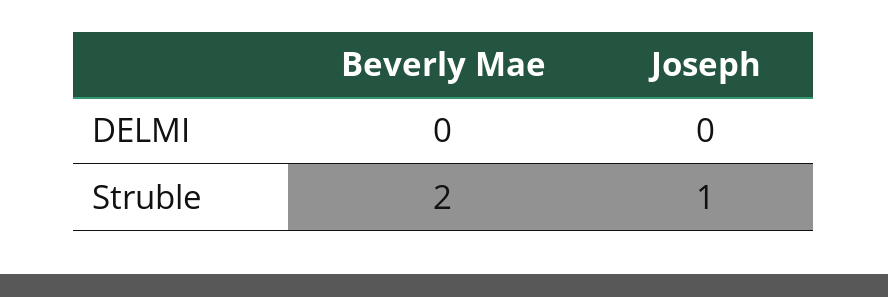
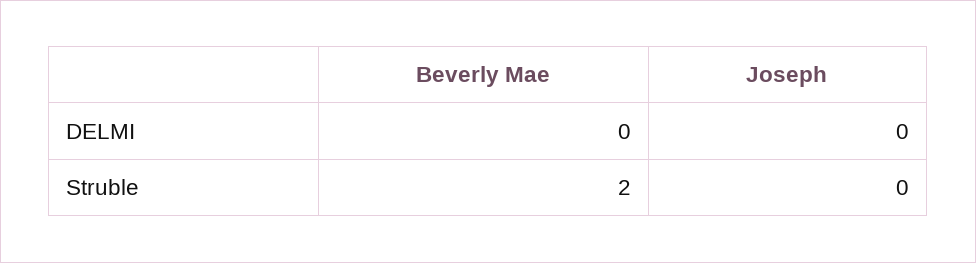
Joseph, Struble: 1 -> 0

